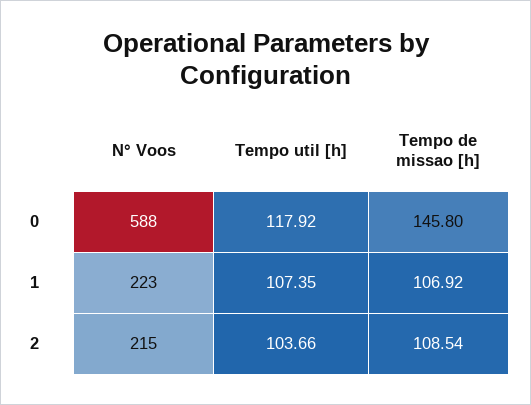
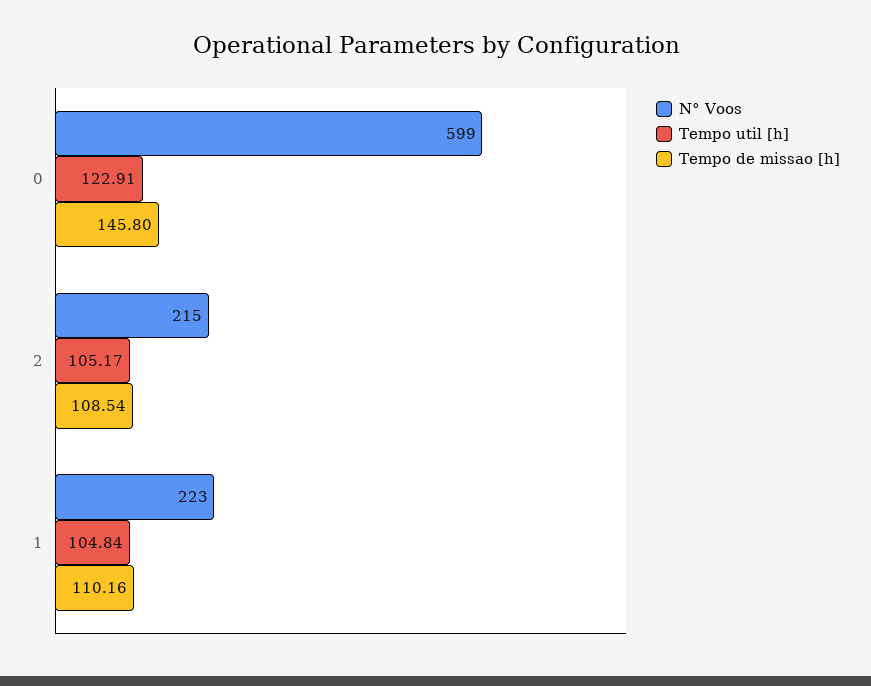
N° Voos, 0: 588 -> 599
Tempo util [h], 0: 117.92 -> 122.91
Tempo util [h], 1: 107.35 -> 104.84
Tempo de missao [h], 1: 106.92 -> 110.16
Tempo util [h], 2: 103.66 -> 105.17

